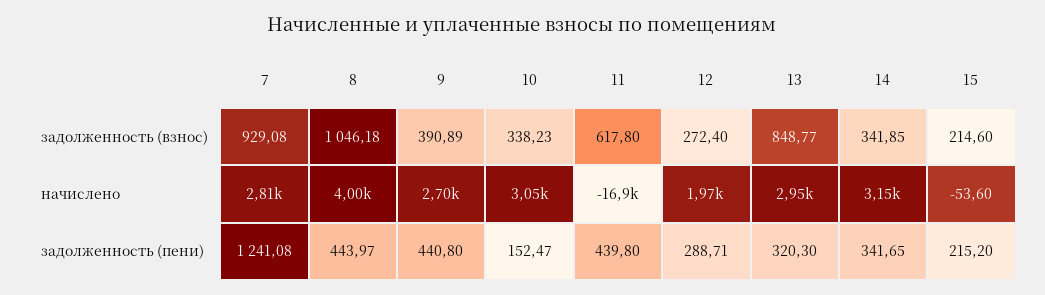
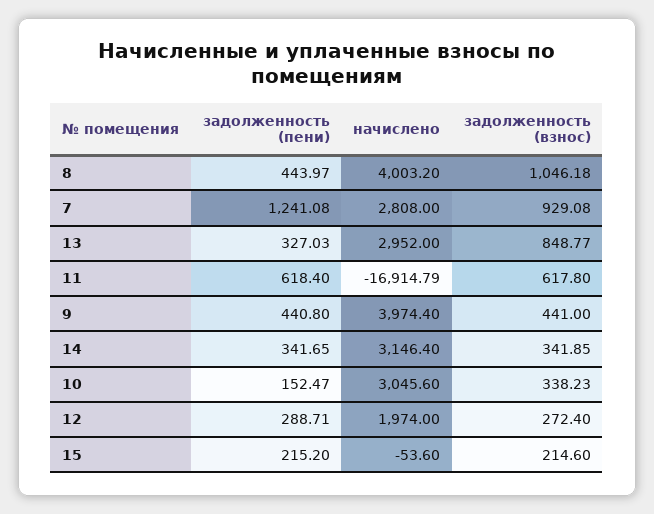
9, задолженность (взнос): 390.89 -> 441
9, начислено: 2700 -> 3974.4
11, задолженность (пени): 439.8 -> 618.4
13, задолженность (пени): 320.3 -> 327.03

